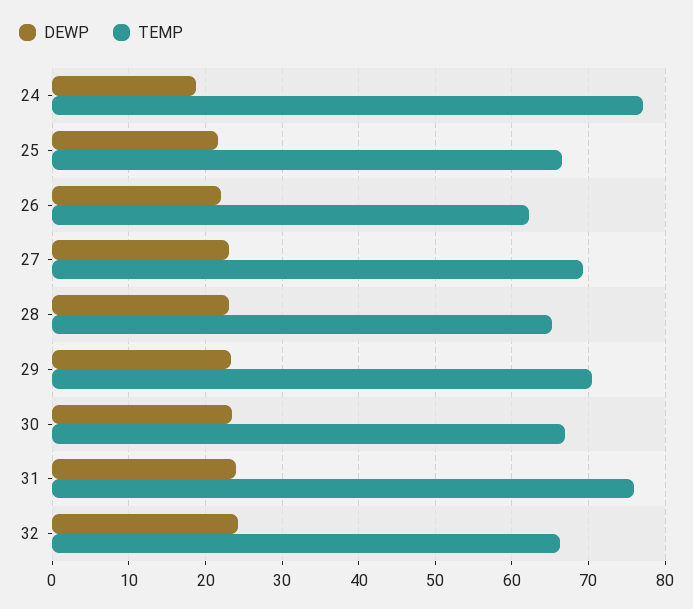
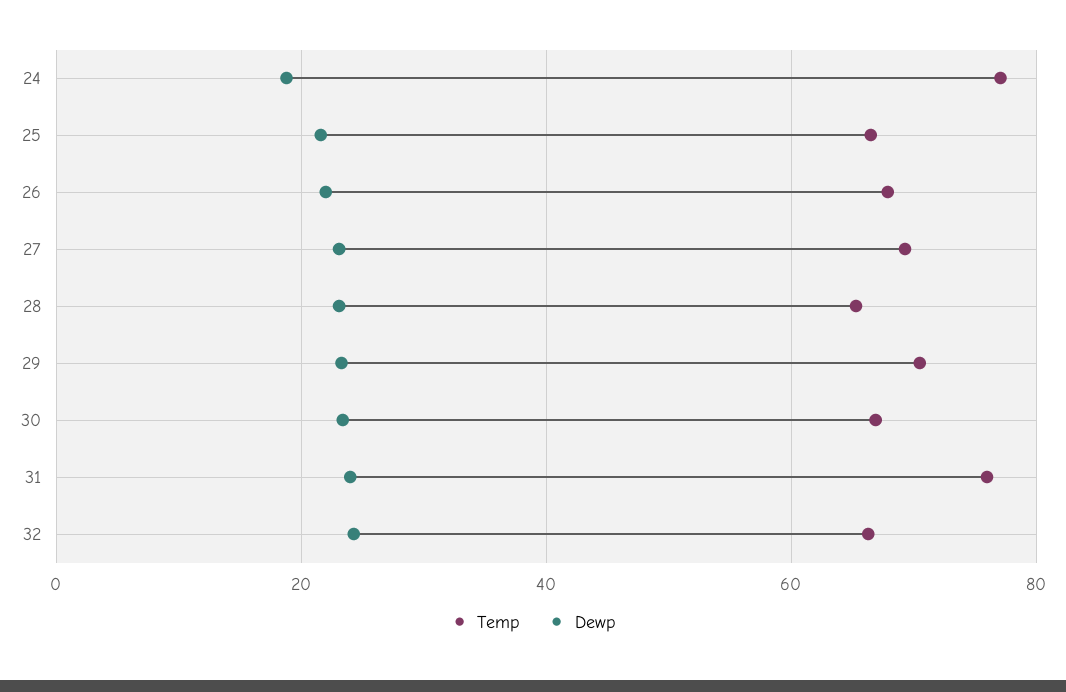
TEMP, 26: 62 -> 68

